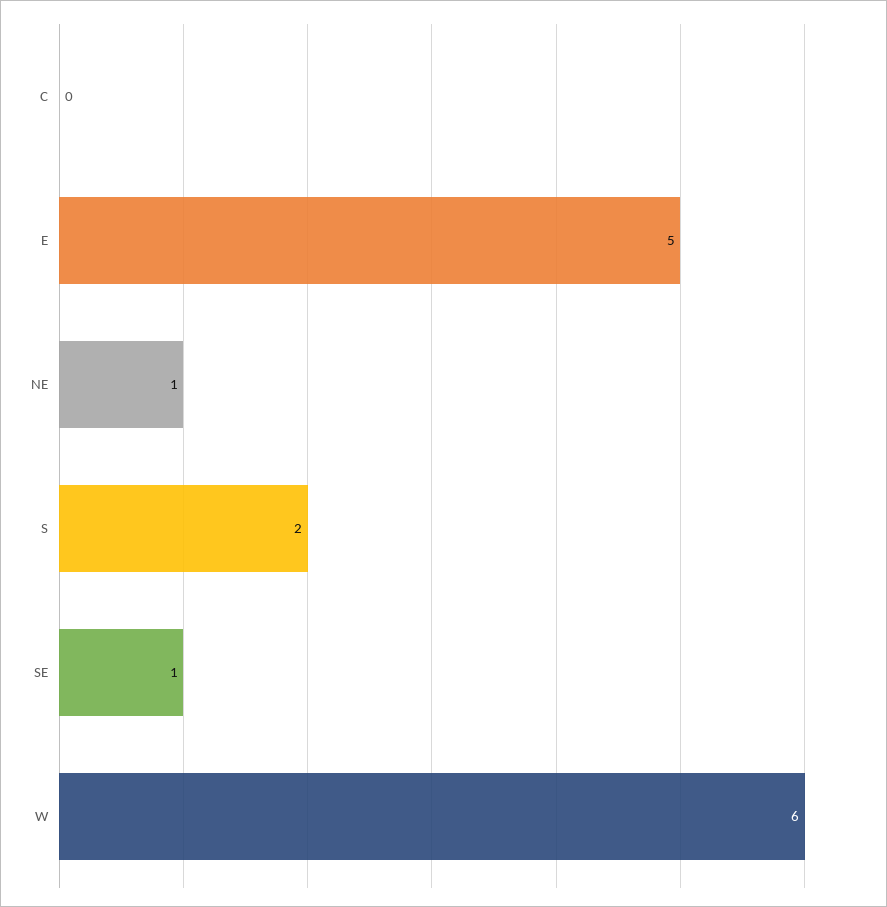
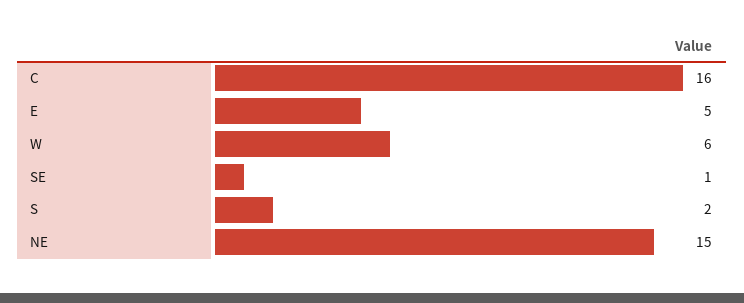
C: 0 -> 16
NE: 1 -> 15

